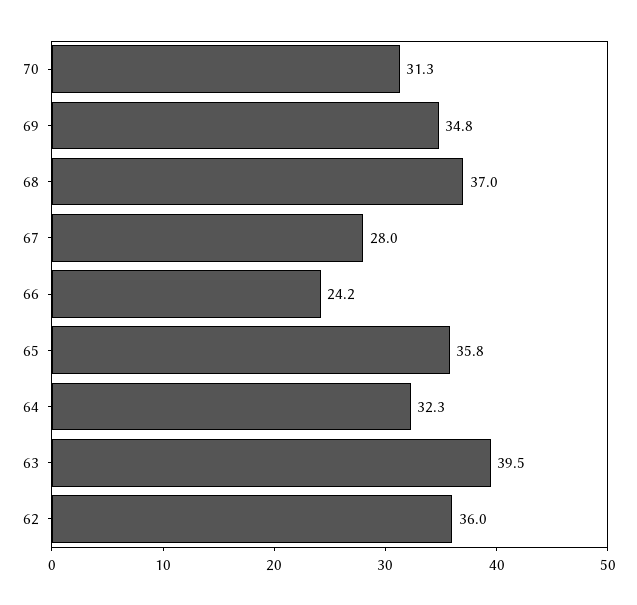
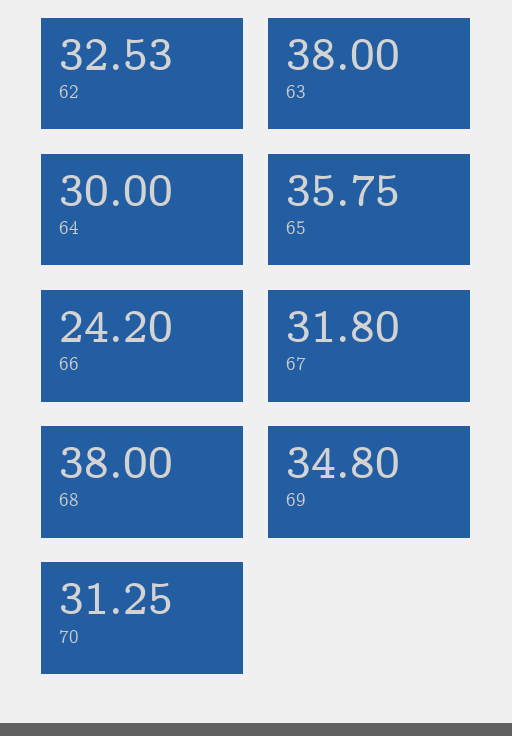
68: 37 -> 38
67: 28 -> 31.8
64: 32.3 -> 30
63: 39.5 -> 38
62: 36 -> 32.53

